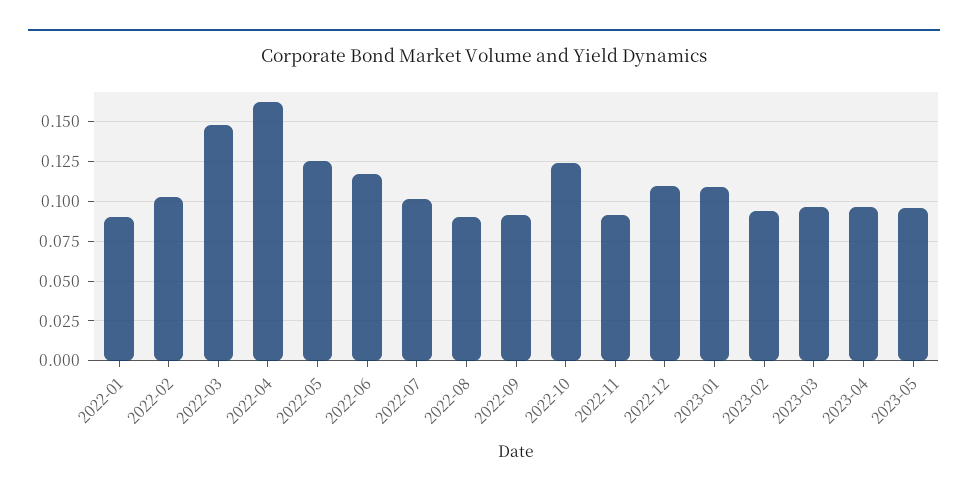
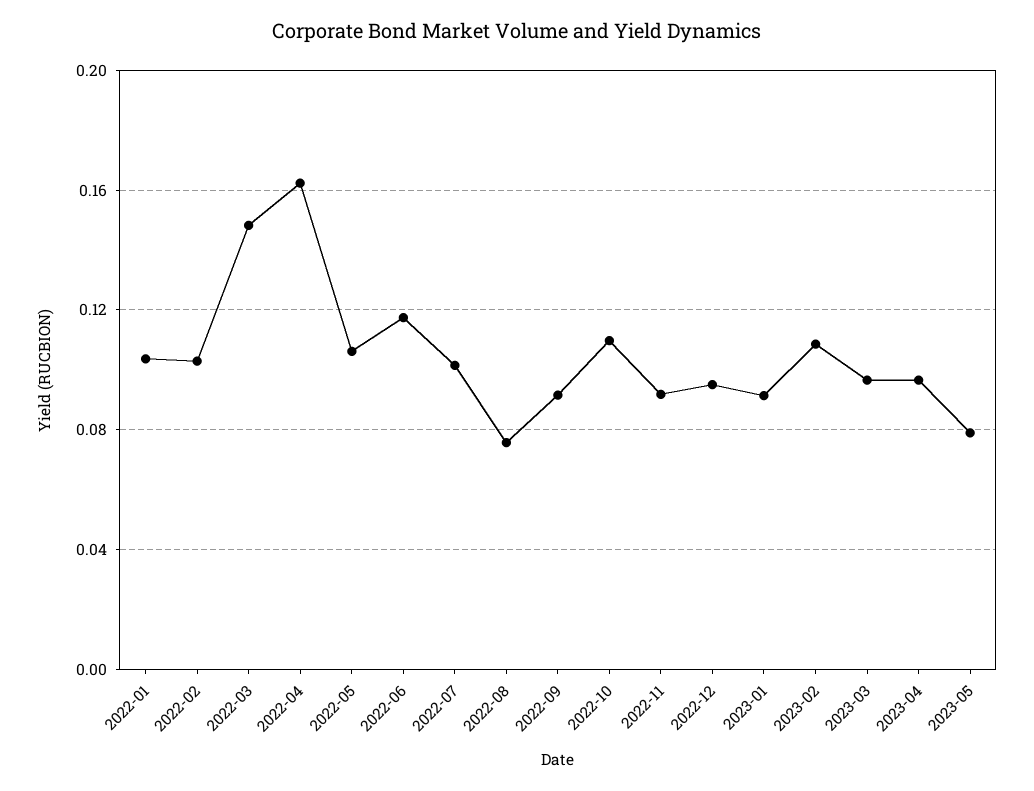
2022-01: 0.09 -> 0.105
2022-05: 0.125 -> 0.105
2022-08: 0.09 -> 0.075
2022-10: 0.125 -> 0.11
2022-12: 0.11 -> 0.095
2023-01: 0.11 -> 0.09
2023-02: 0.095 -> 0.11
2023-05: 0.095 -> 0.08

